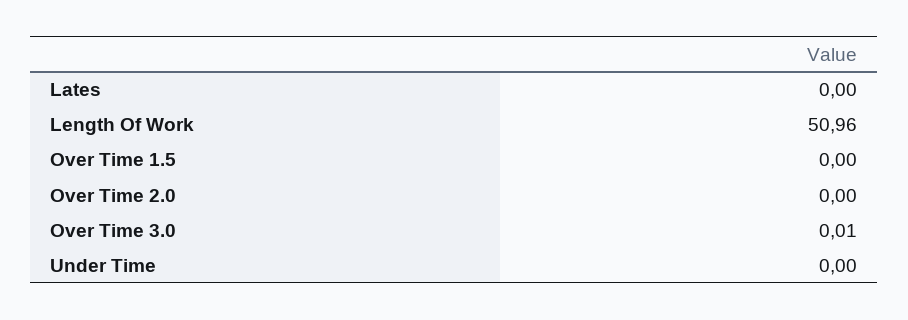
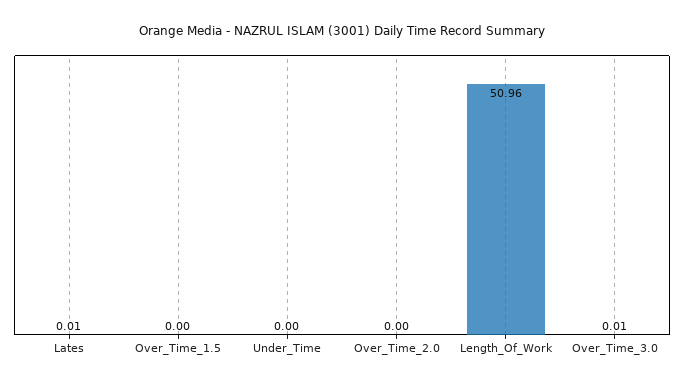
Lates: 0 -> 0.01

